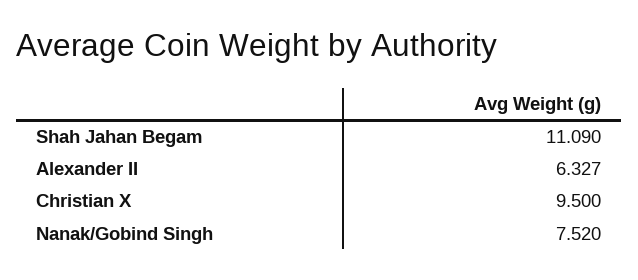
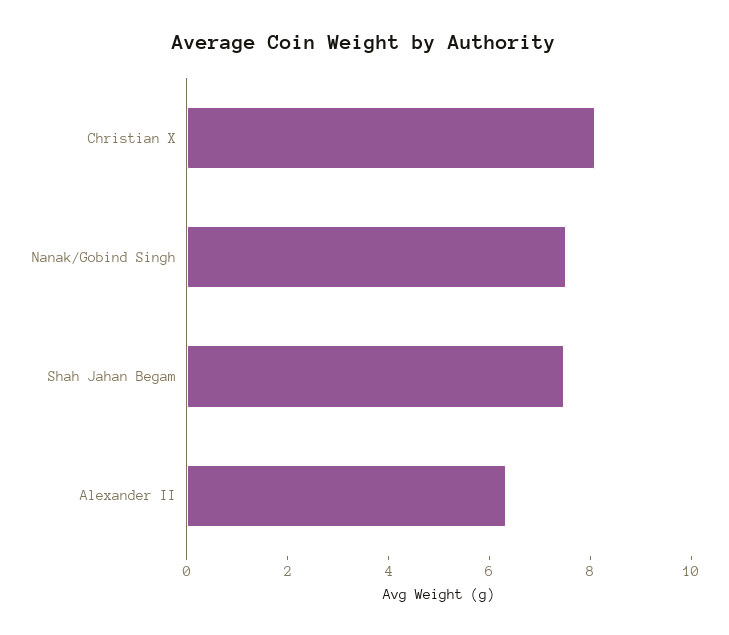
Shah Jahan Begam: 11.09 -> 7.5
Christian X: 9.5 -> 8

